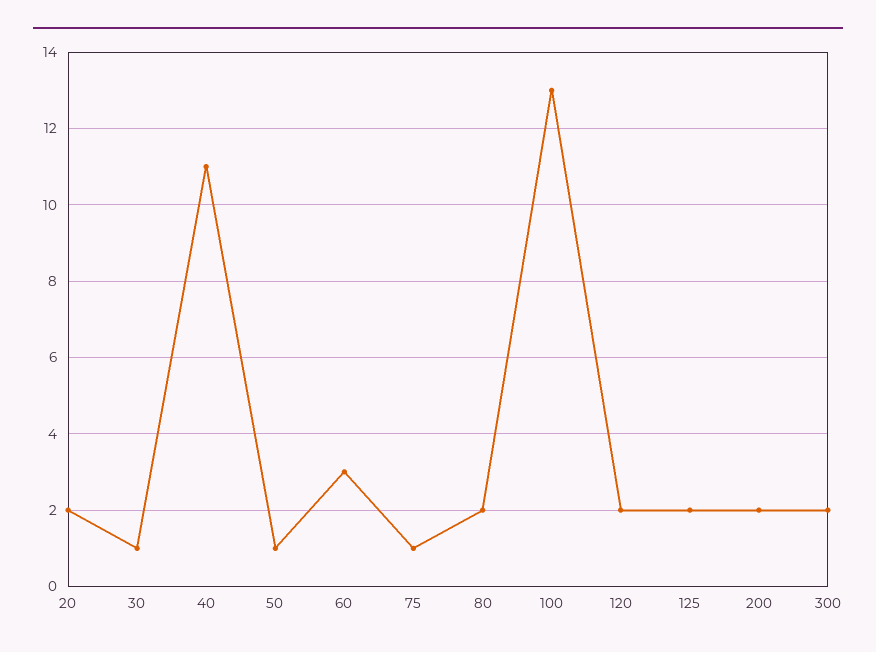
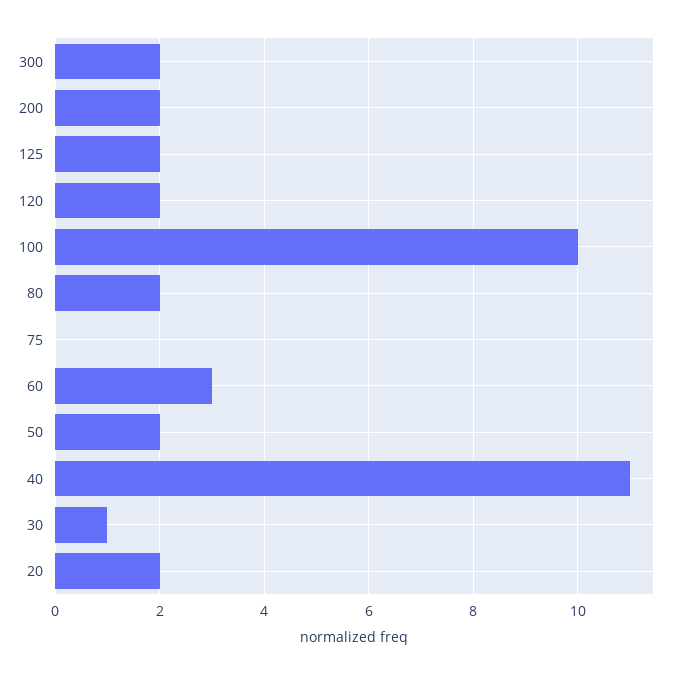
50: 1 -> 2
75: 1 -> 0
100: 13 -> 10

